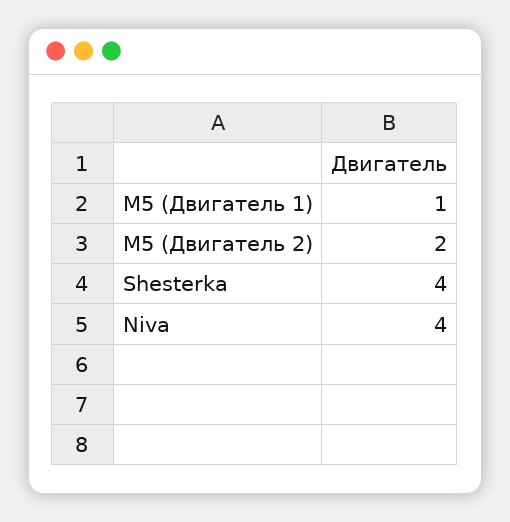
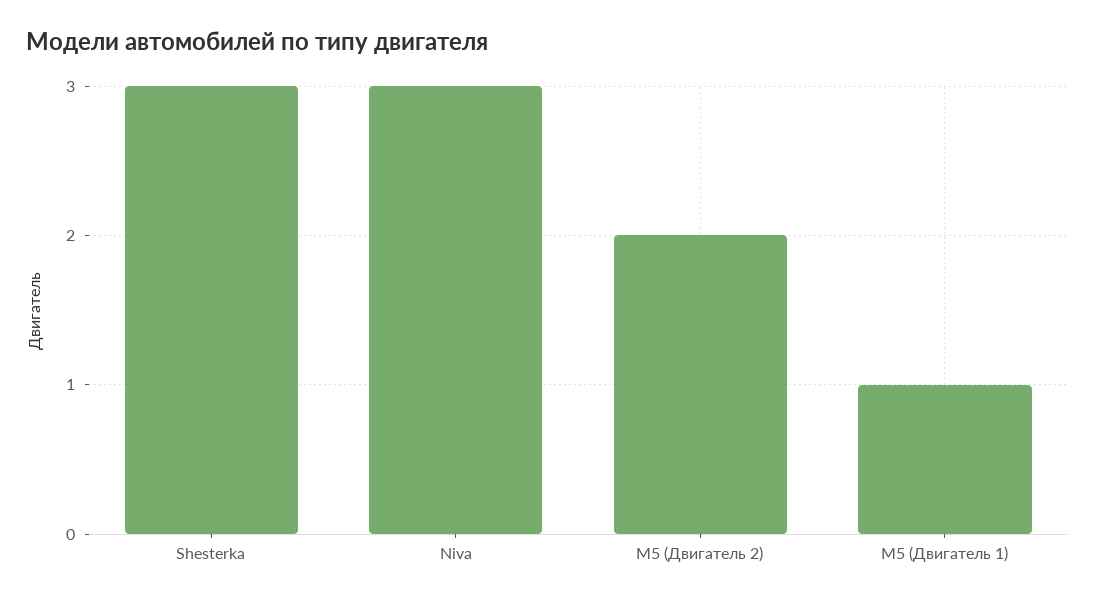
Shesterka: 4 -> 3
Niva: 4 -> 3

